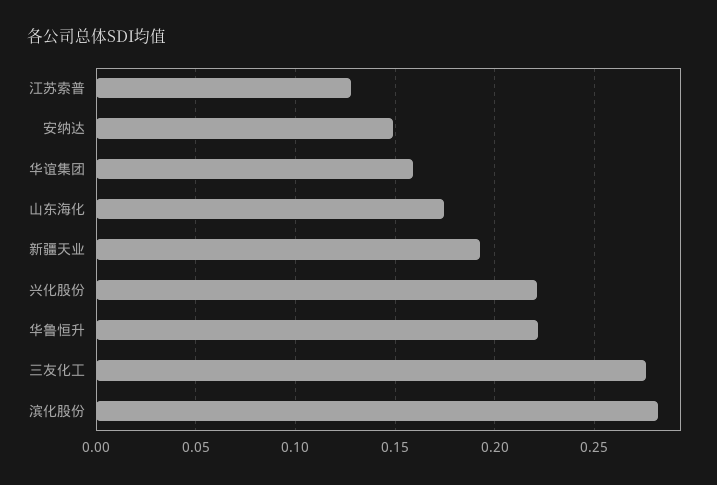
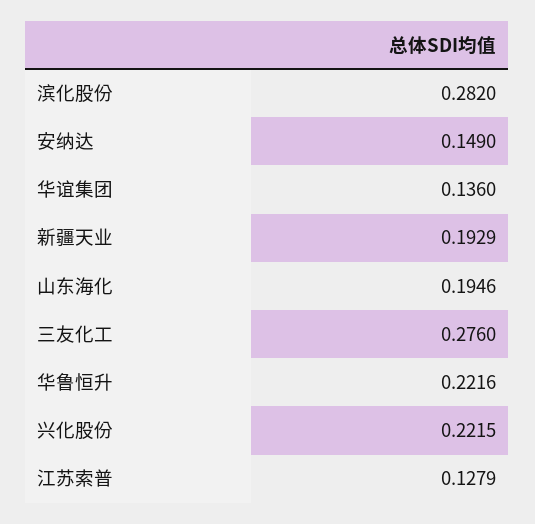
华谊集团: 0.16 -> 0.136
山东海化: 0.175 -> 0.1946

